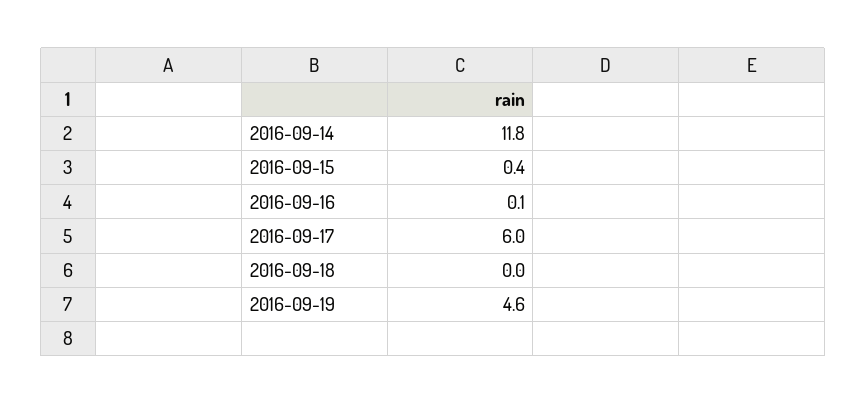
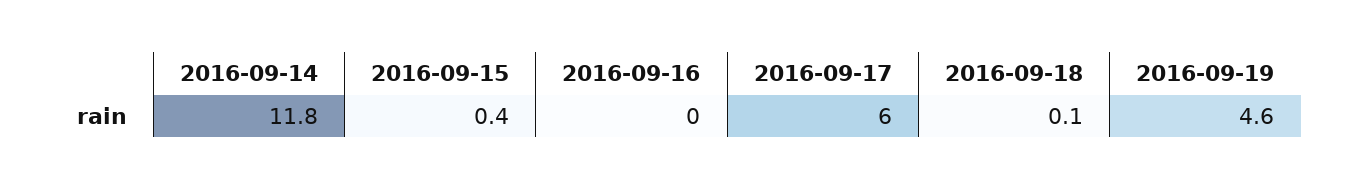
2016-09-16: 0.1 -> 0
2016-09-18: 0 -> 0.1

